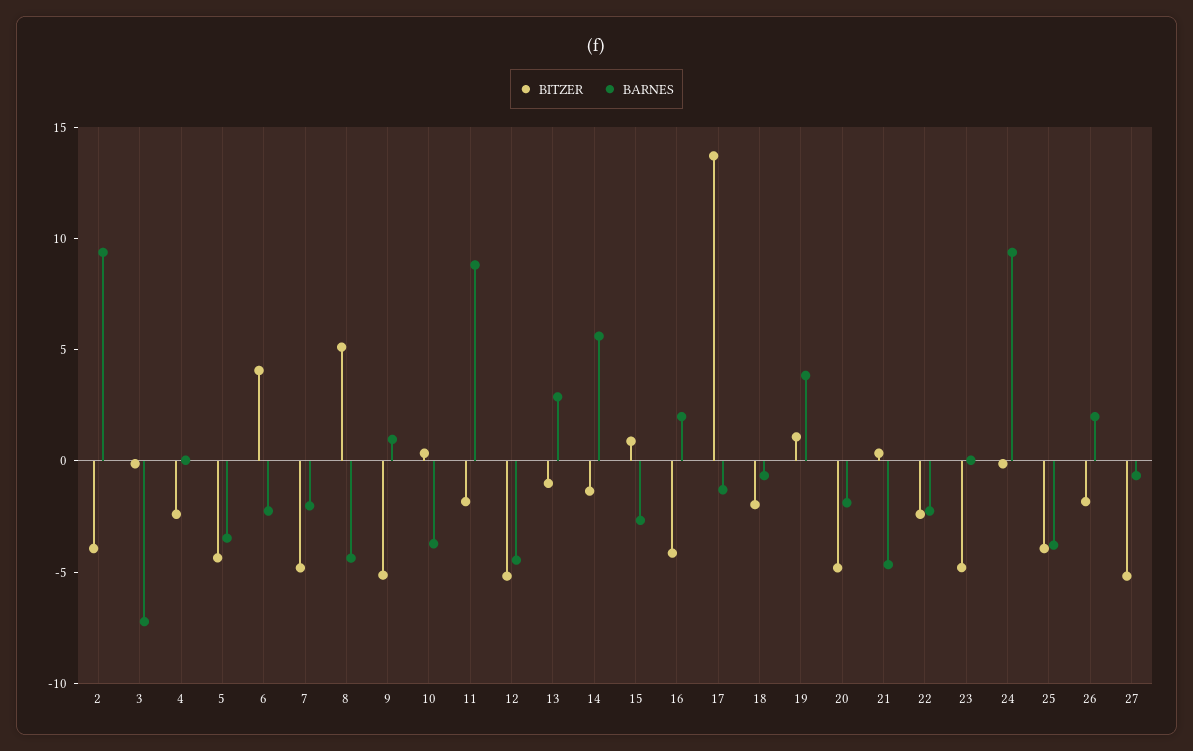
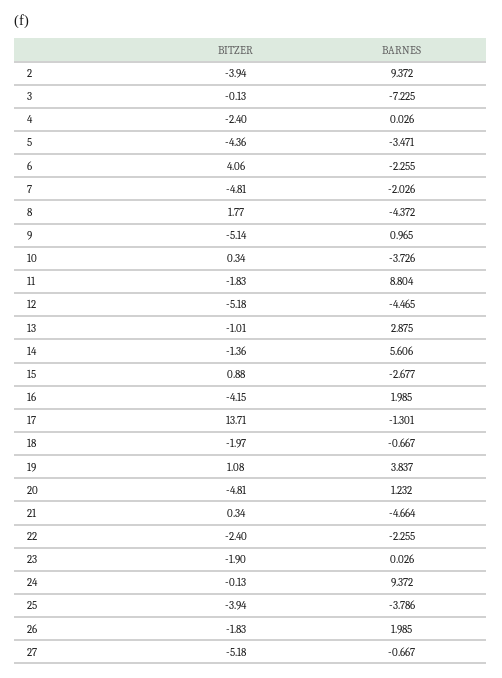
BITZER, 8: 5 -> 1.77
BARNES, 20: -2 -> 1.232
BITZER, 23: -5 -> -1.9

